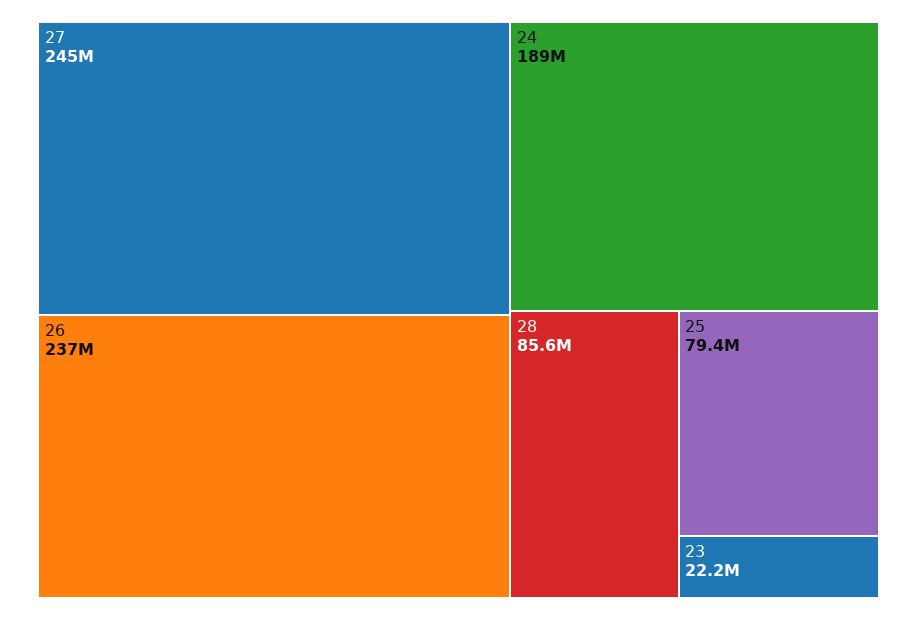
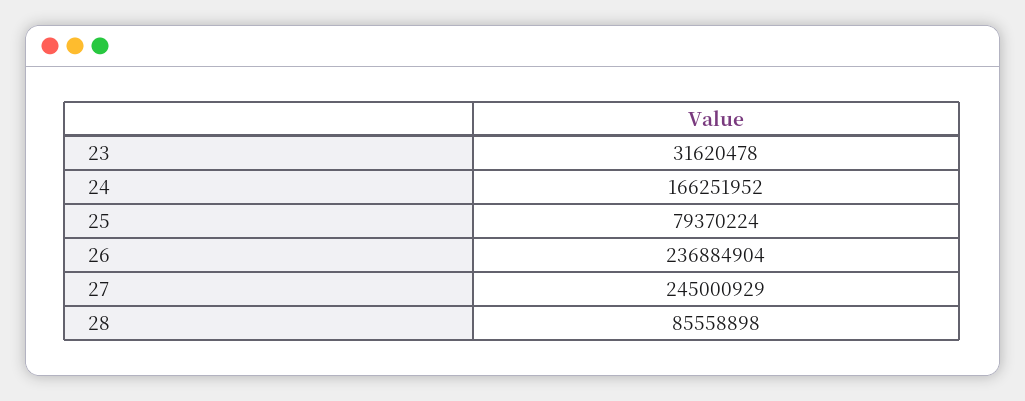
24: 189000000 -> 166251952
23: 22200000 -> 31620478

